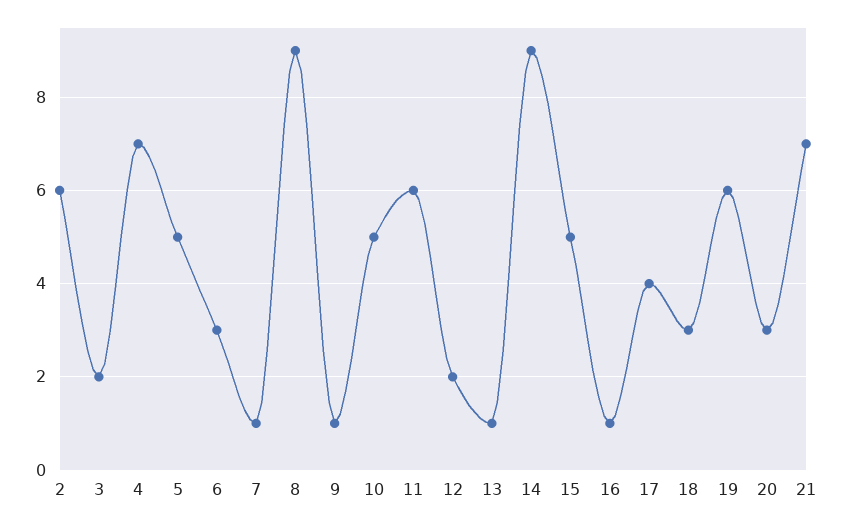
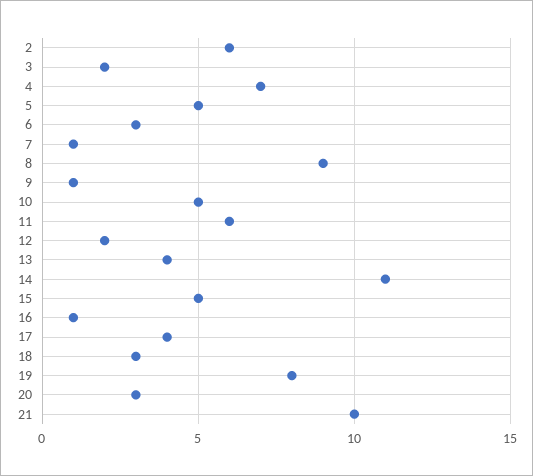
13: 1 -> 4
14: 9 -> 11
19: 6 -> 8
21: 7 -> 10

